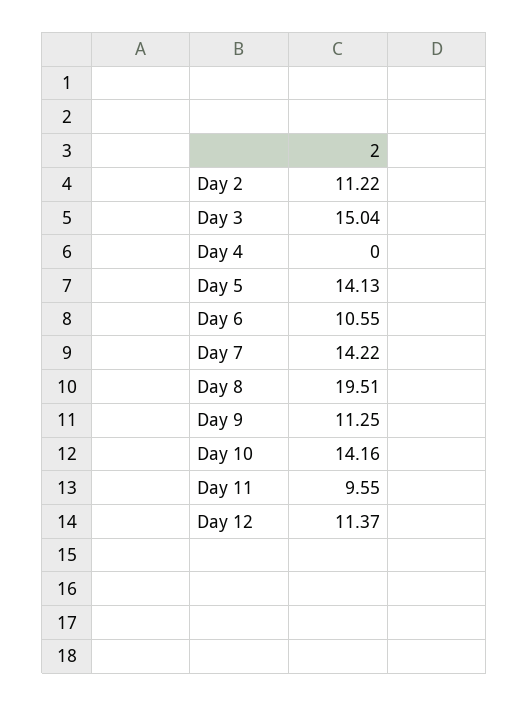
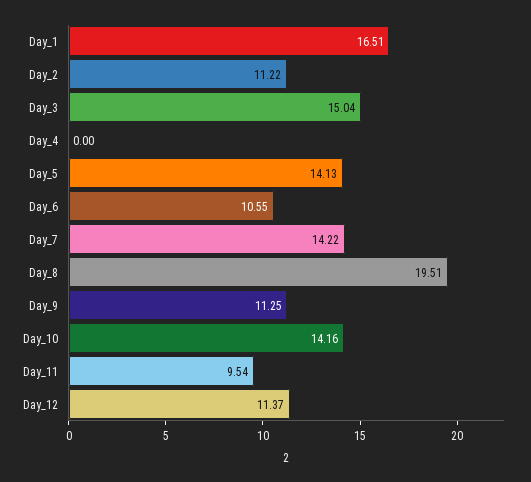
Day 11: 9.55 -> 9.54
Day_1: none -> 16.51

